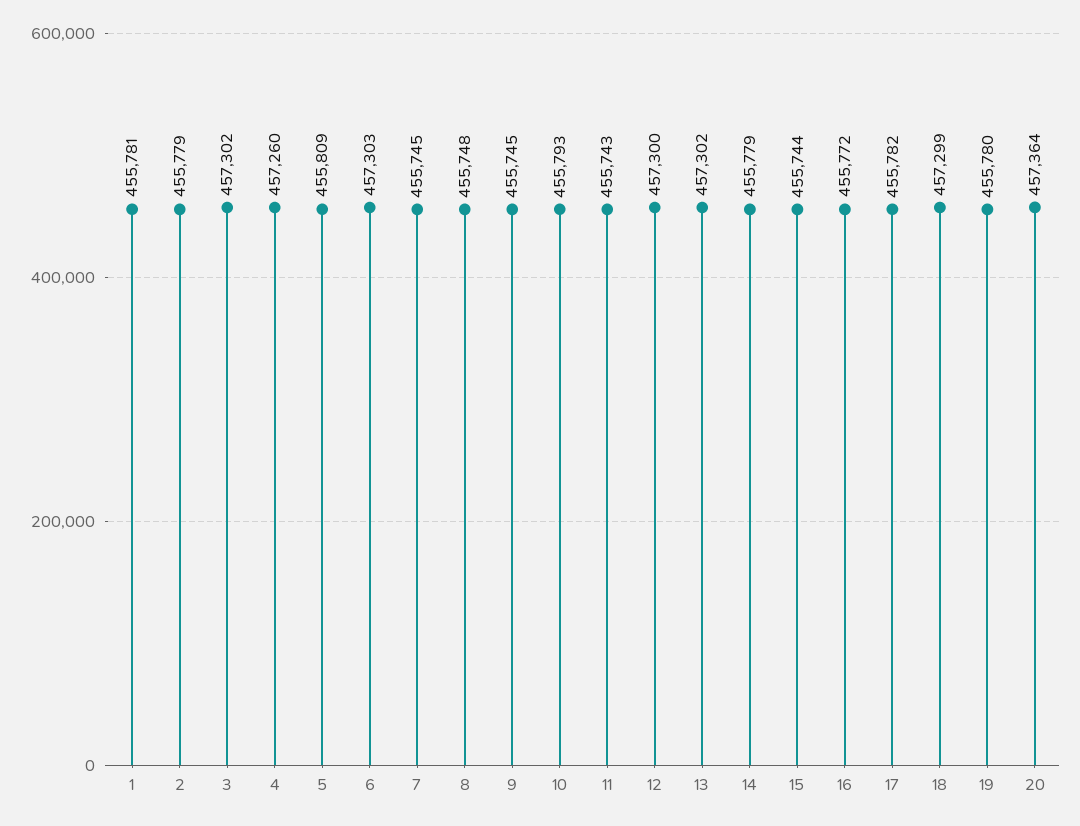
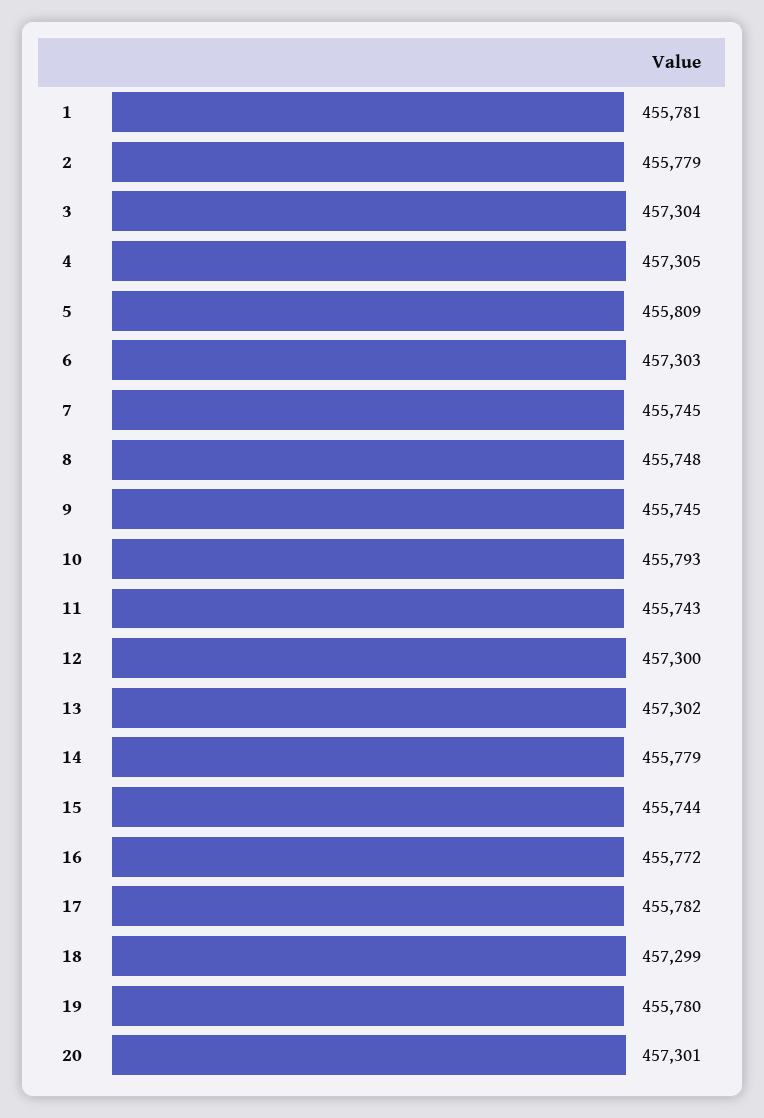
3: 457302 -> 457304
4: 457260 -> 457305
20: 457364 -> 457301

